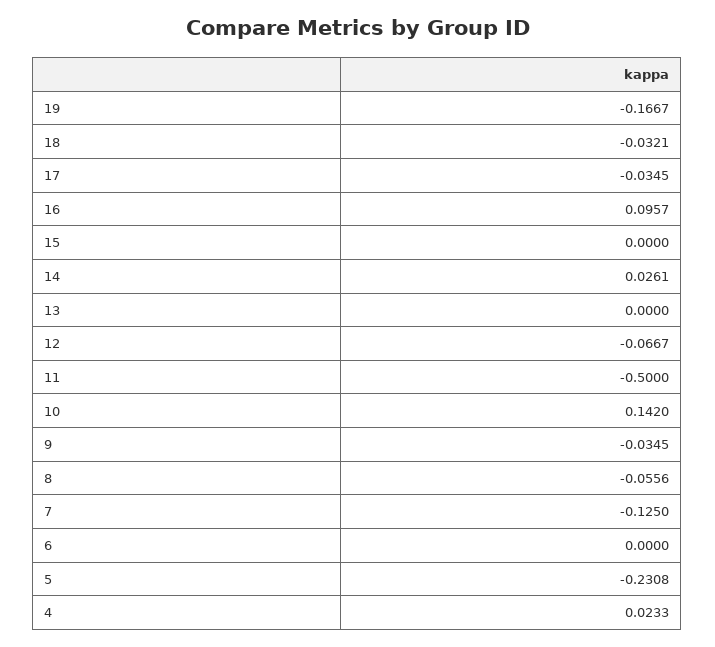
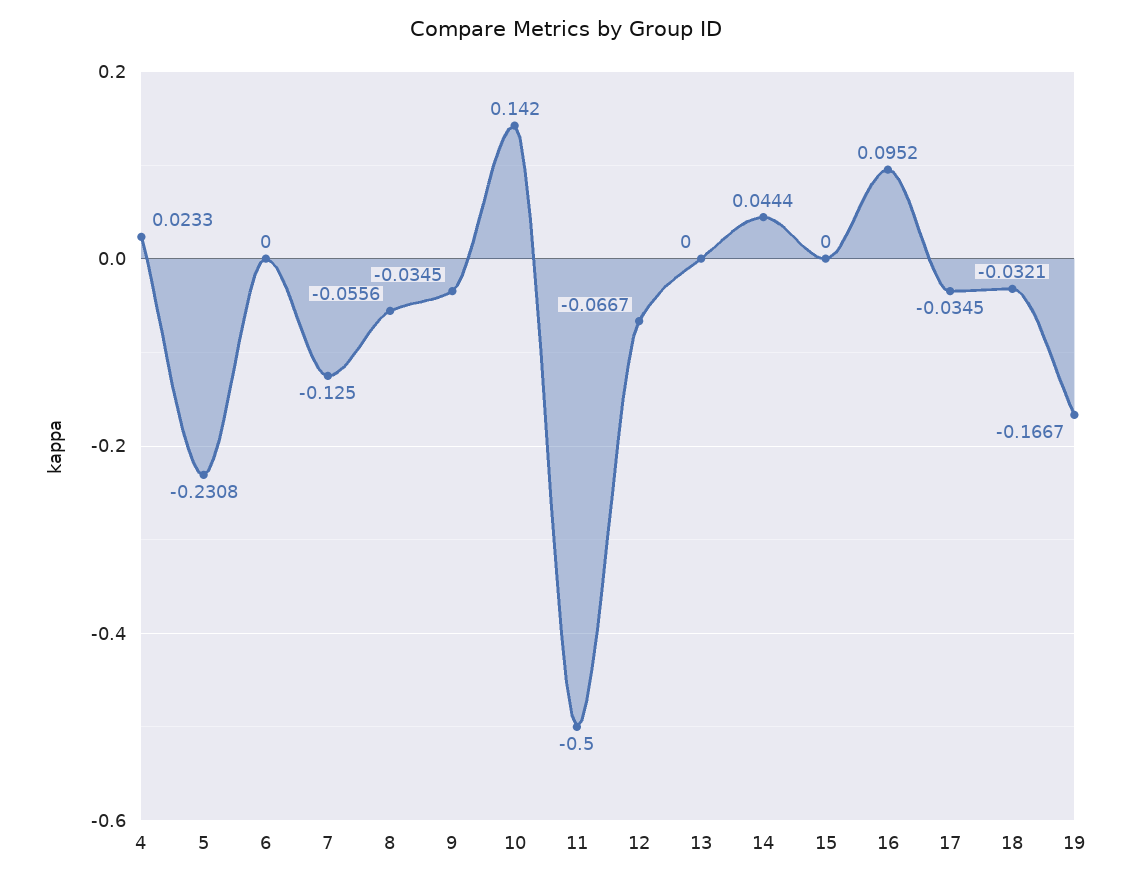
16: 0.0957 -> 0.0952
14: 0.0261 -> 0.0444

